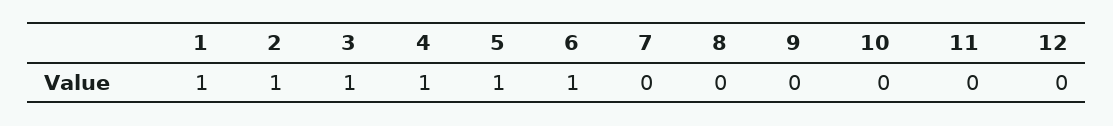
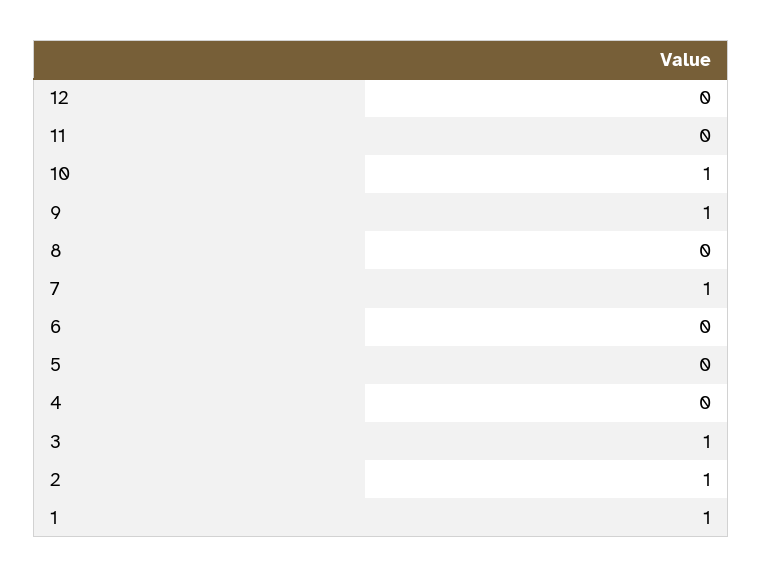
4: 1 -> 0
5: 1 -> 0
6: 1 -> 0
7: 0 -> 1
9: 0 -> 1
10: 0 -> 1

